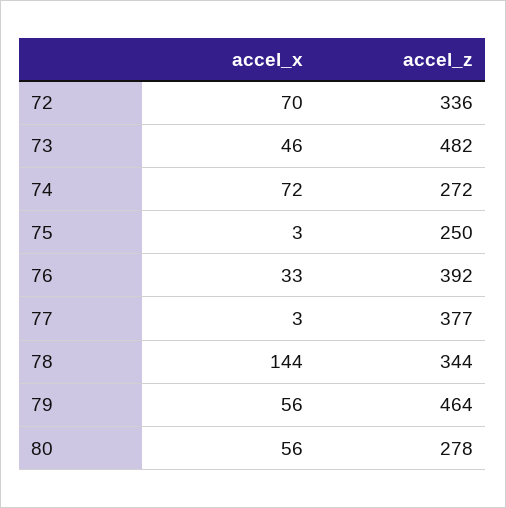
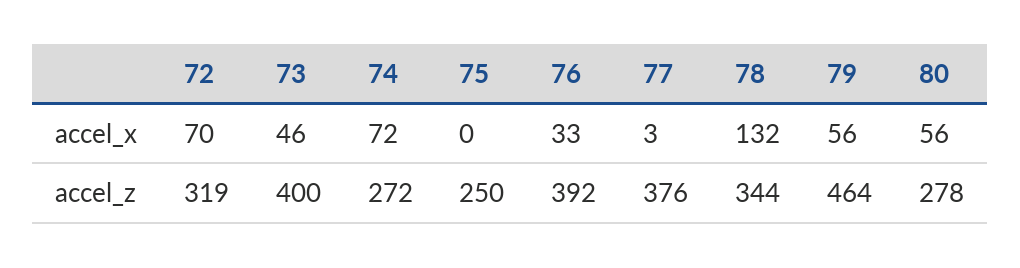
accel_z, 72: 336 -> 319
accel_z, 73: 482 -> 400
accel_x, 75: 3 -> 0
accel_z, 77: 377 -> 376
accel_x, 78: 144 -> 132

